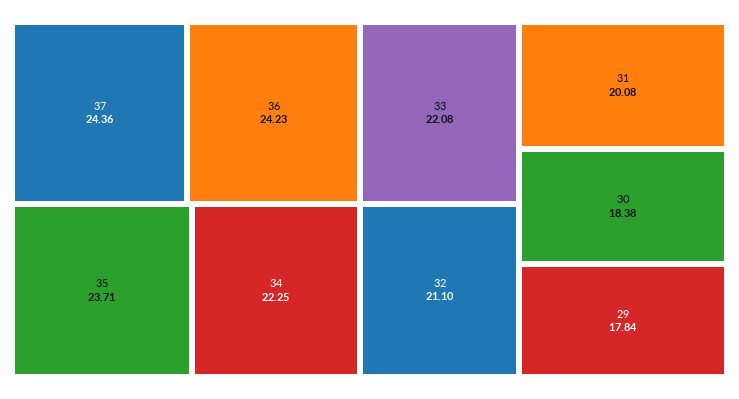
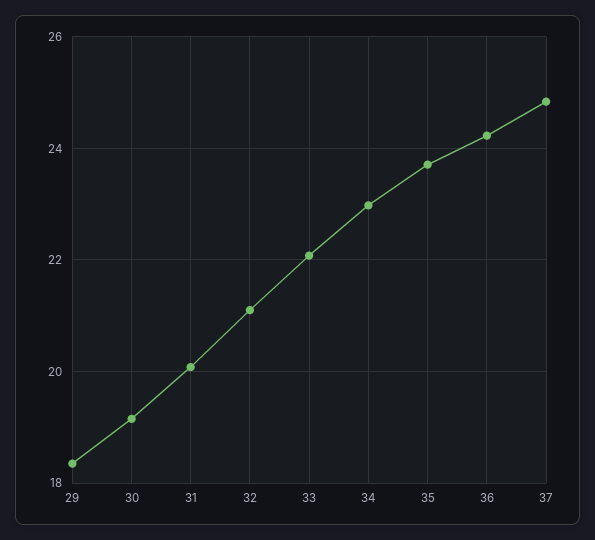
37: 24.36 -> 24.8
34: 22.25 -> 23
30: 18.38 -> 19.2
29: 17.84 -> 18.4

